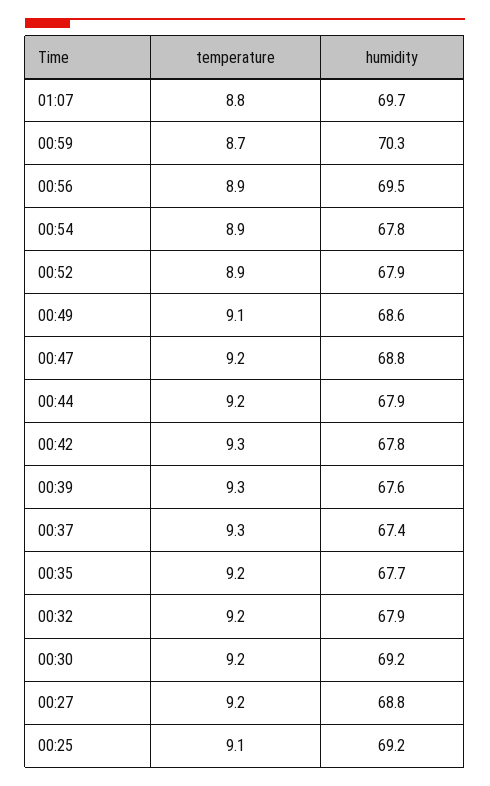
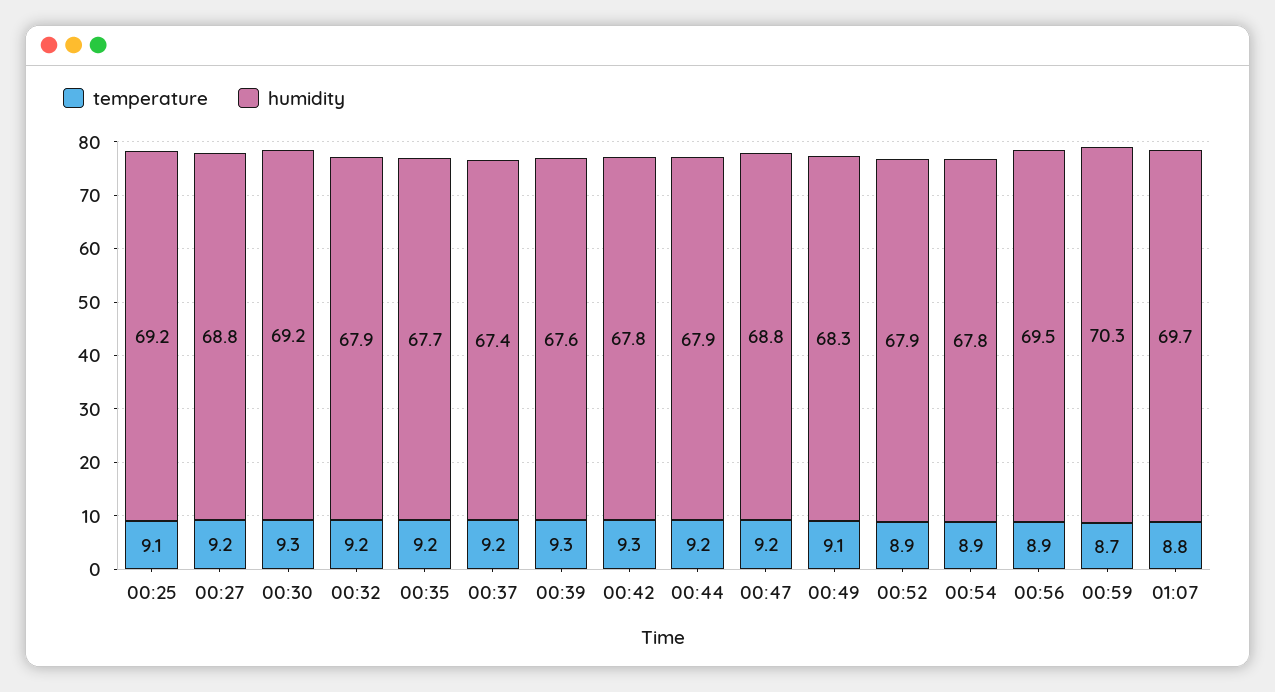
humidity, 00:49: 68.6 -> 68.3
temperature, 00:37: 9.3 -> 9.2
temperature, 00:30: 9.2 -> 9.3

